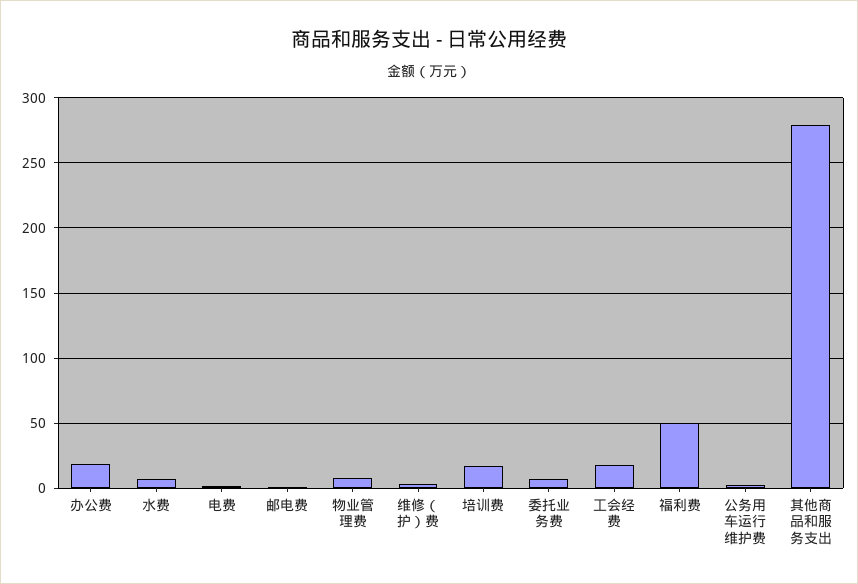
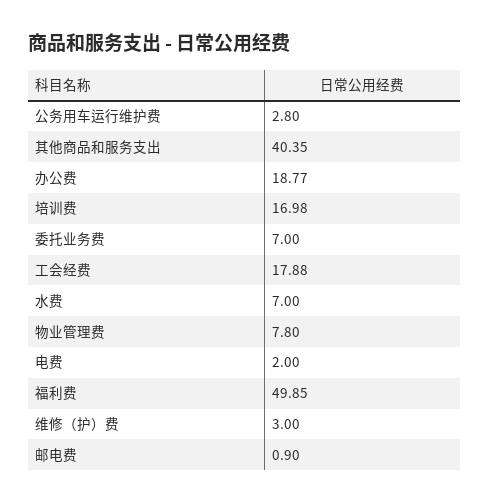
其他商品和服务支出: 280 -> 40.35

